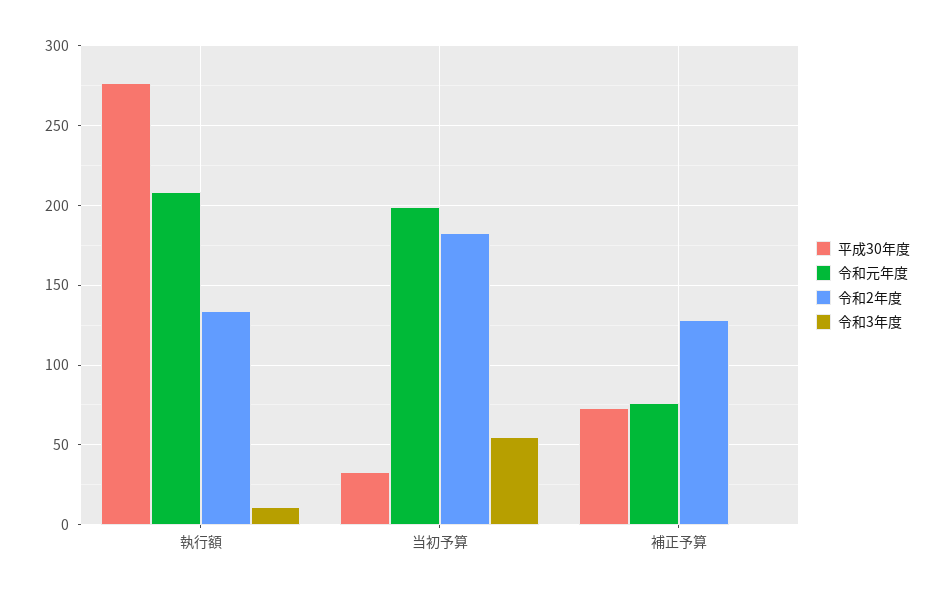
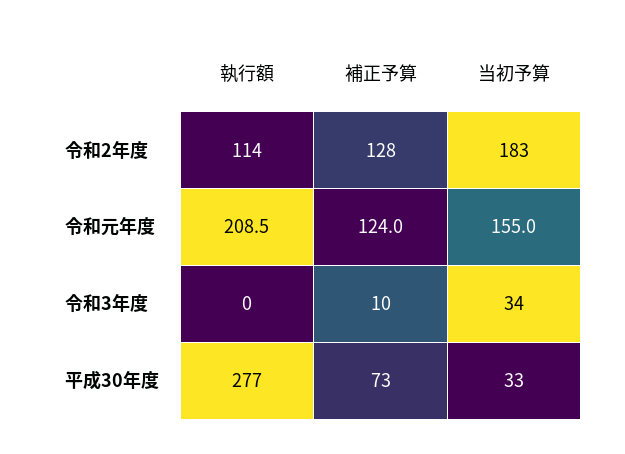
令和2年度, 執行額: 135 -> 114
令和3年度, 執行額: 10 -> 0
令和元年度, 当初予算: 200 -> 155
令和3年度, 当初予算: 55 -> 34
令和元年度, 補正予算: 75 -> 124
令和3年度, 補正予算: 0 -> 10

